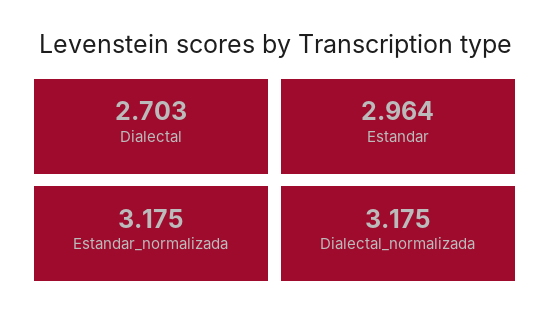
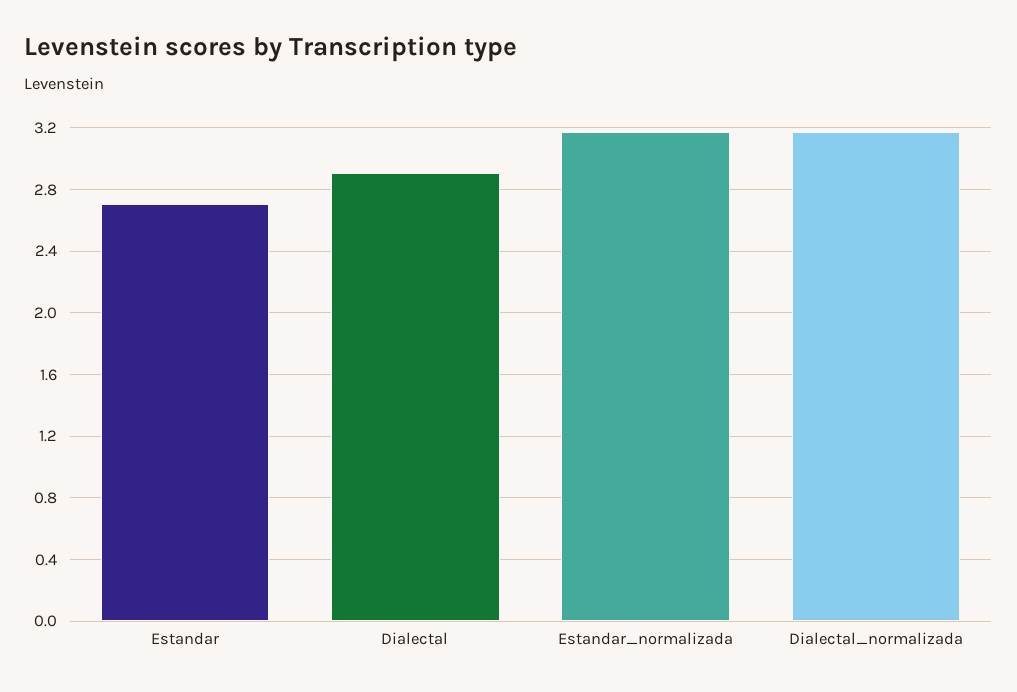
Dialectal: 2.703 -> 2.9
Estandar: 2.964 -> 2.7

